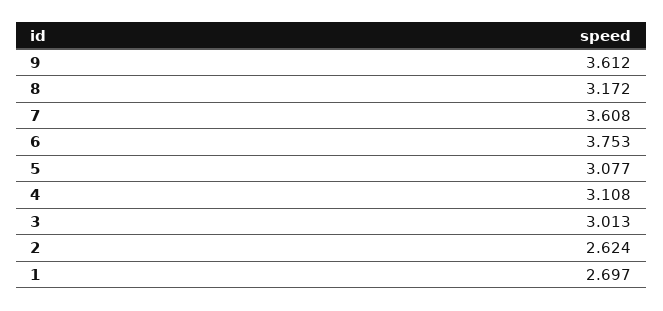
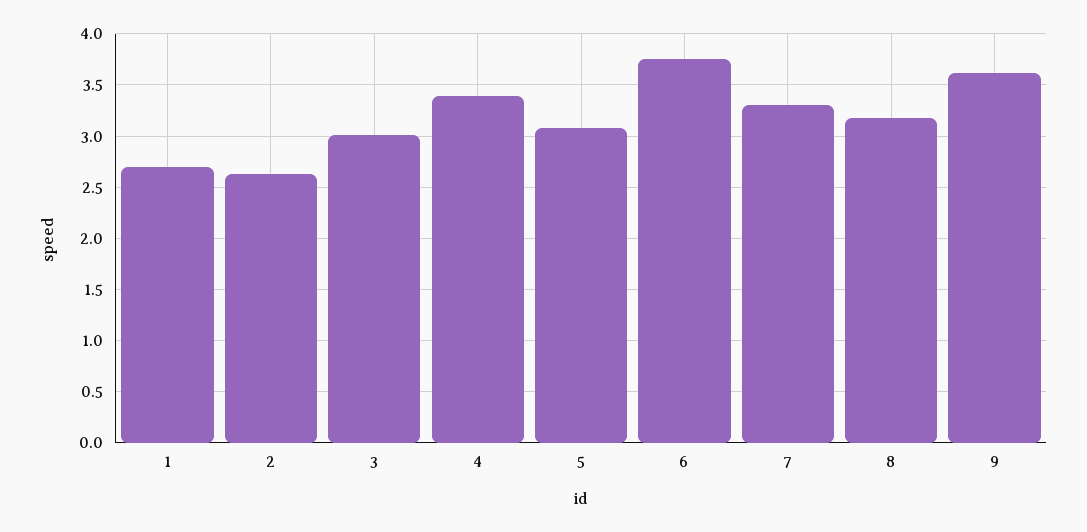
7: 3.608 -> 3.3
4: 3.108 -> 3.4

